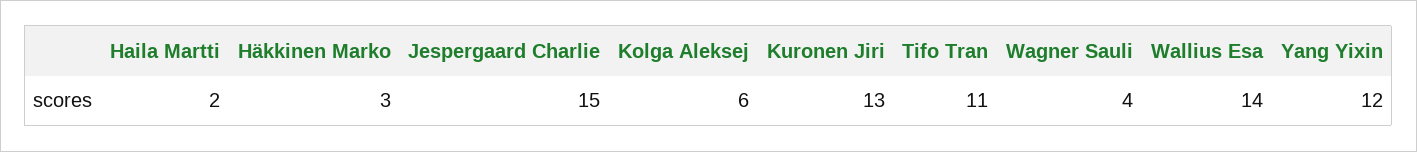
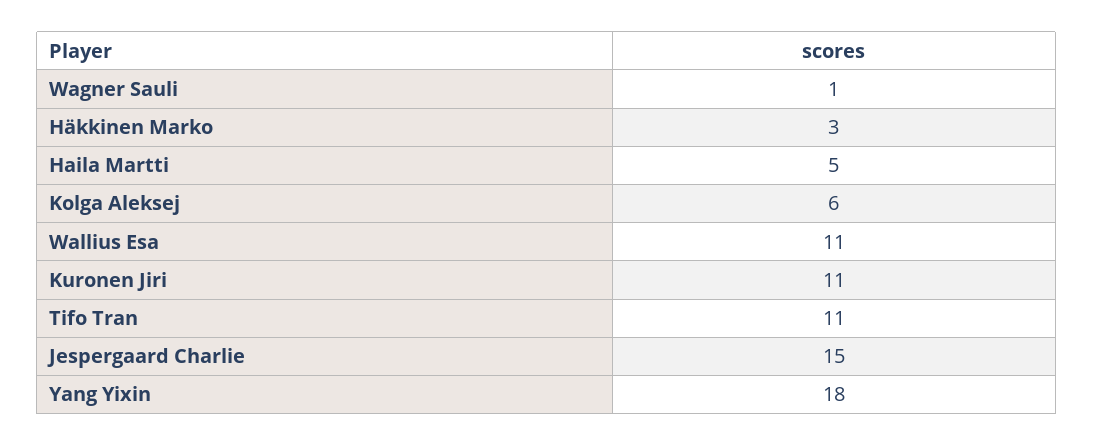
Haila Martti: 2 -> 5
Kuronen Jiri: 13 -> 11
Wagner Sauli: 4 -> 1
Wallius Esa: 14 -> 11
Yang Yixin: 12 -> 18

